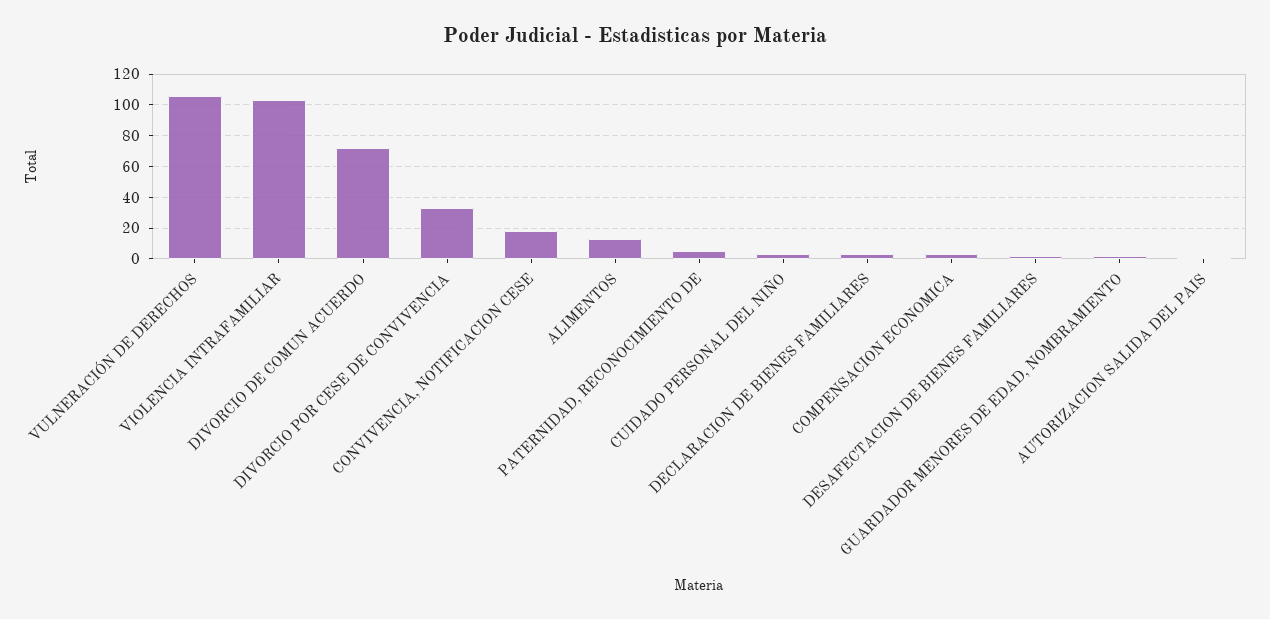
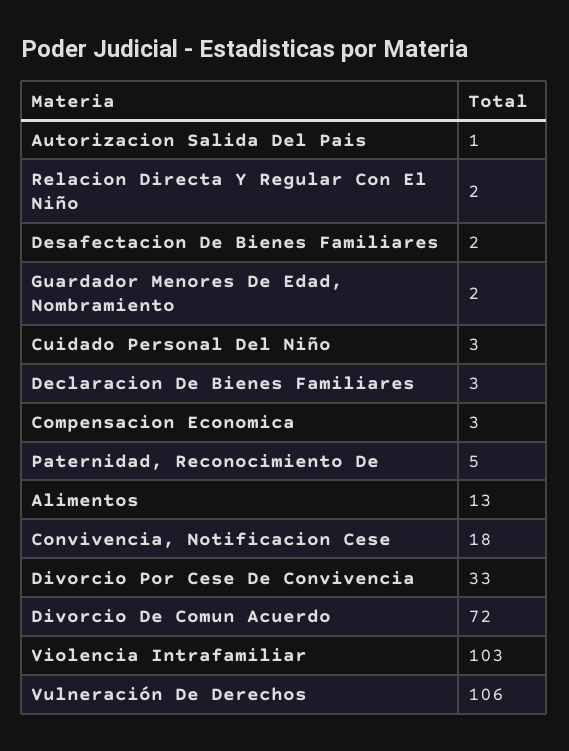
Relacion Directa Y Regular Con El Niño: none -> 2

